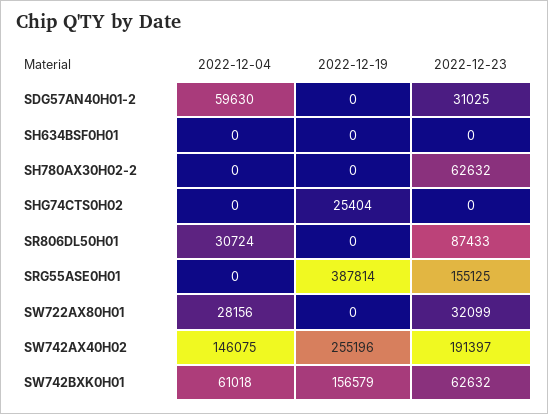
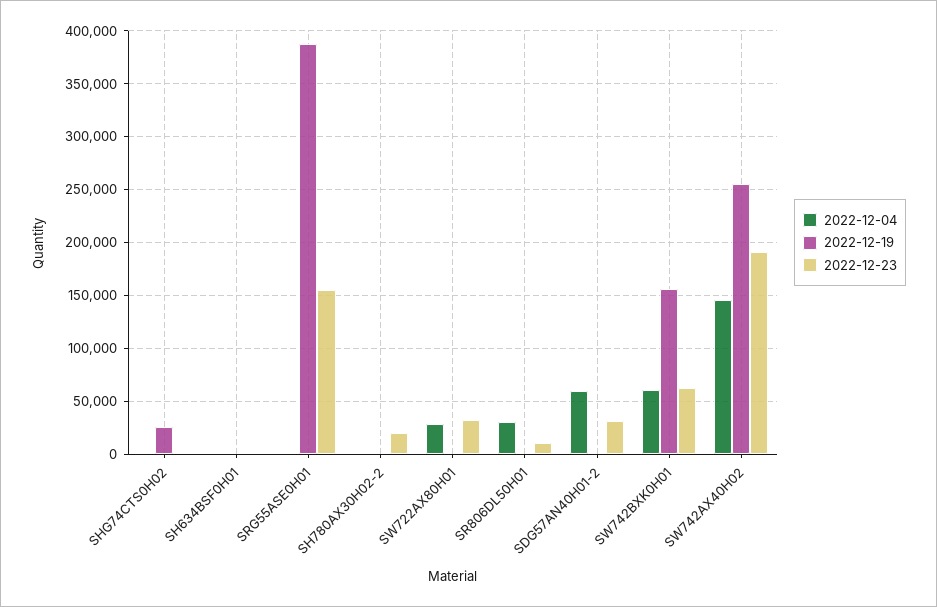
2022-12-23, SH780AX30H02-2: 62632 -> 20000
2022-12-23, SR806DL50H01: 87433 -> 10000

